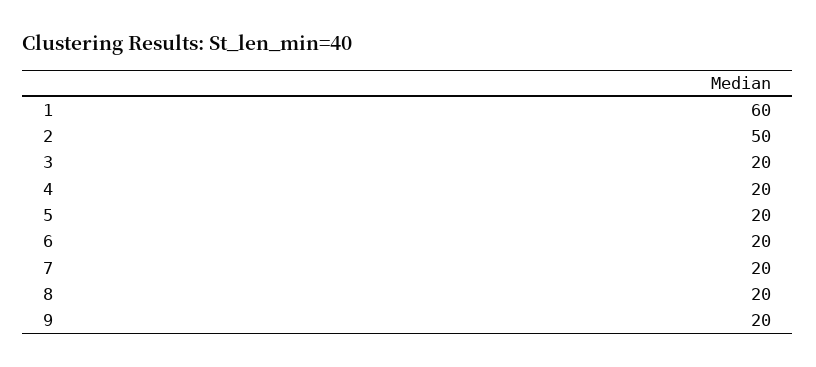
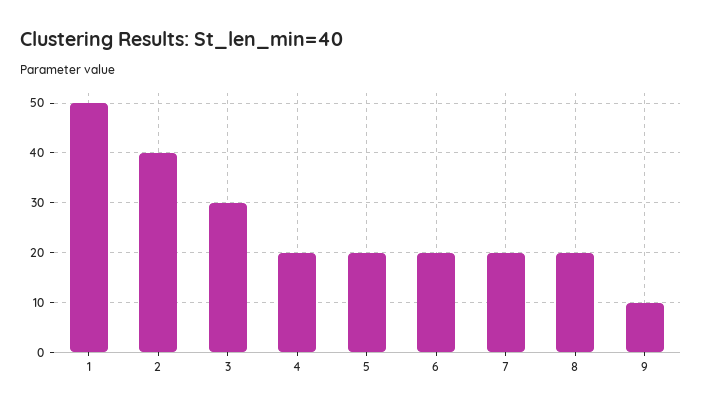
1: 60 -> 50
2: 50 -> 40
3: 20 -> 30
9: 20 -> 10

